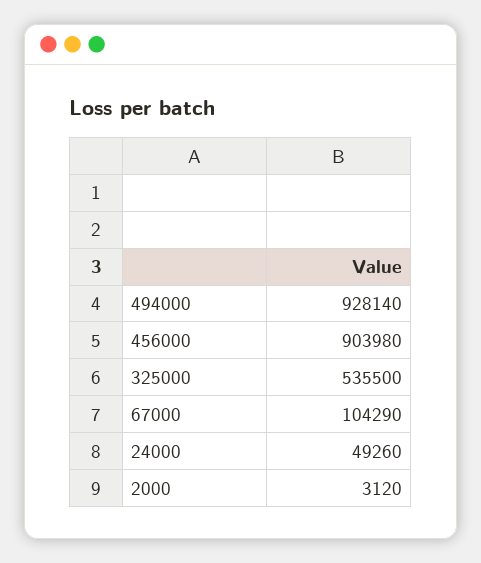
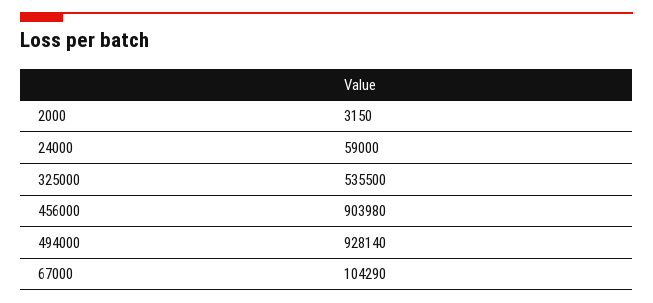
24000: 49260 -> 59000
2000: 3120 -> 3150

